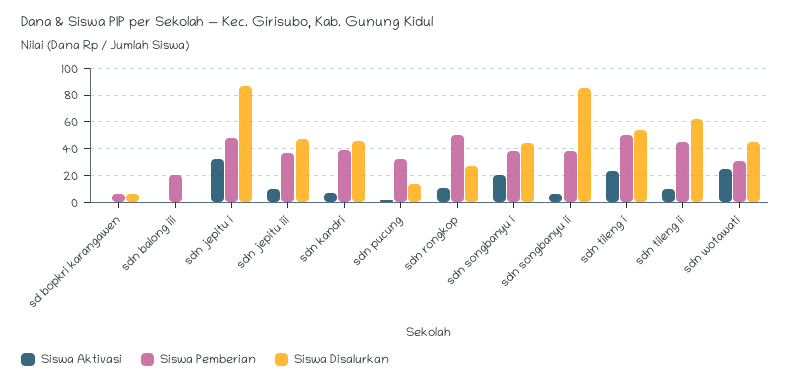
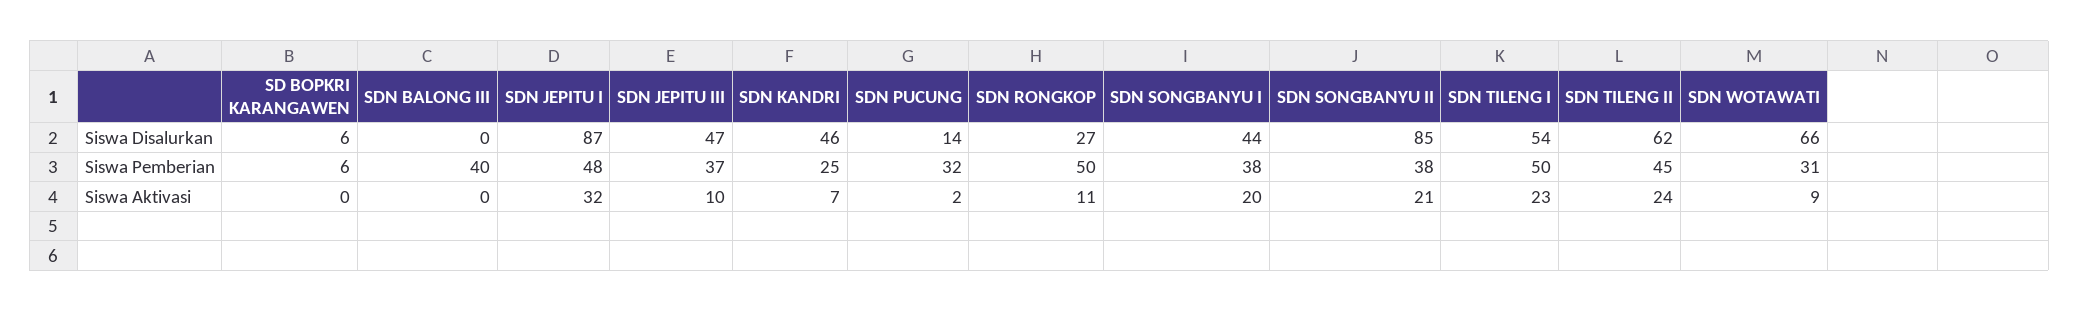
Siswa Pemberian, sdn balong iii: 20 -> 40
Siswa Pemberian, sdn kandri: 40 -> 25
Siswa Aktivasi, sdn songbanyu ii: 5 -> 21
Siswa Aktivasi, sdn tileng ii: 10 -> 24
Siswa Aktivasi, sdn wotawati: 25 -> 9
Siswa Disalurkan, sdn wotawati: 45 -> 66

